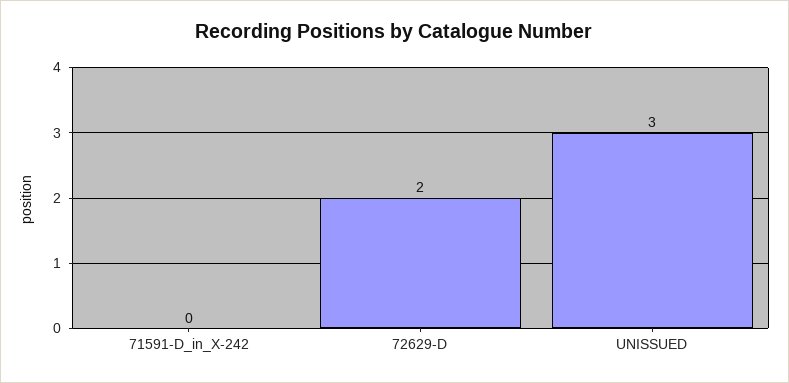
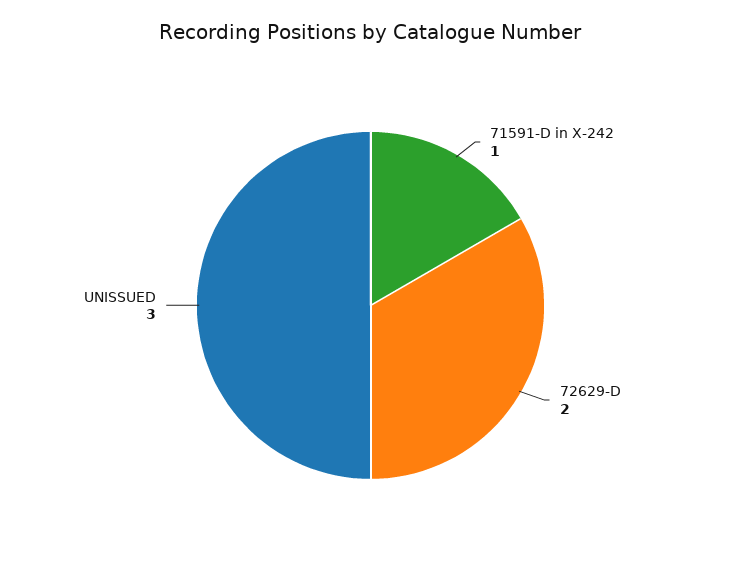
71591-D_in_X-242: 0 -> 1

